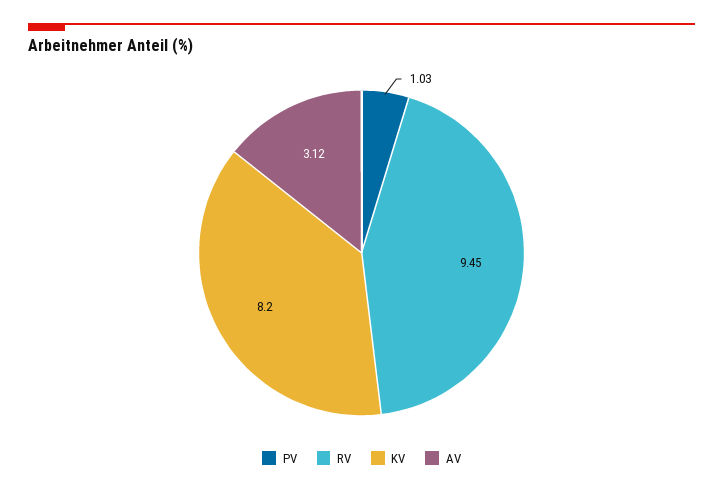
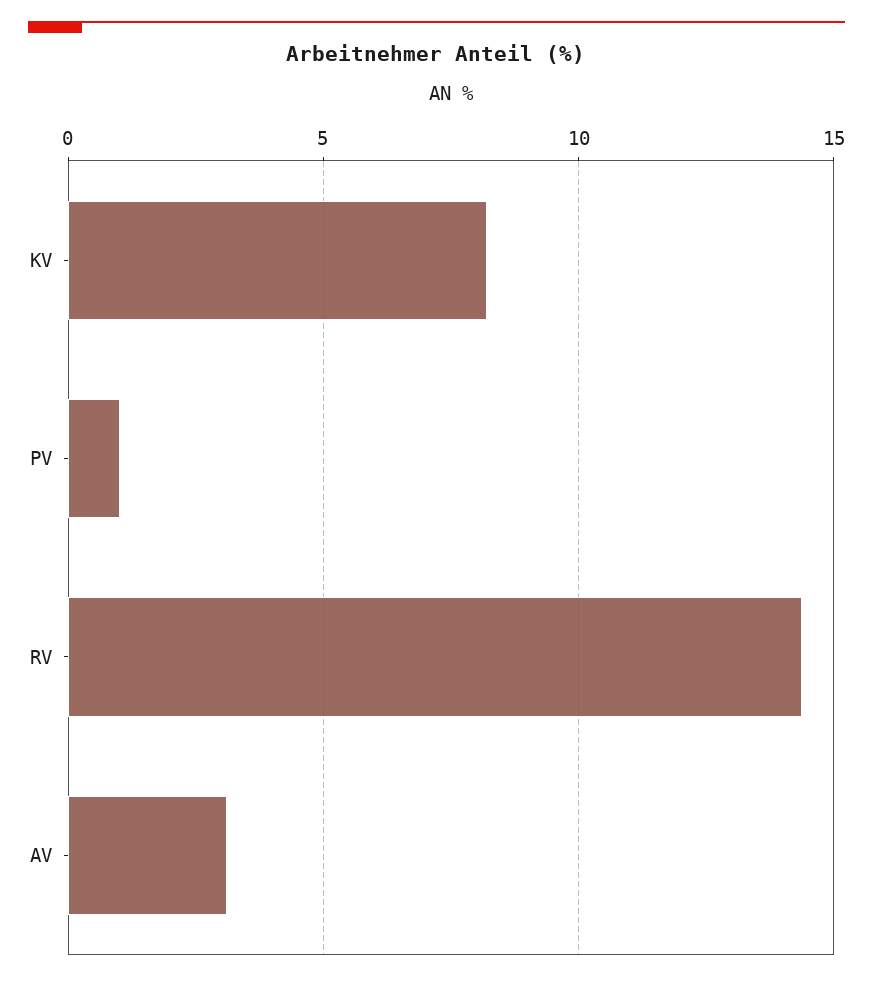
RV: 9.45 -> 14.5

